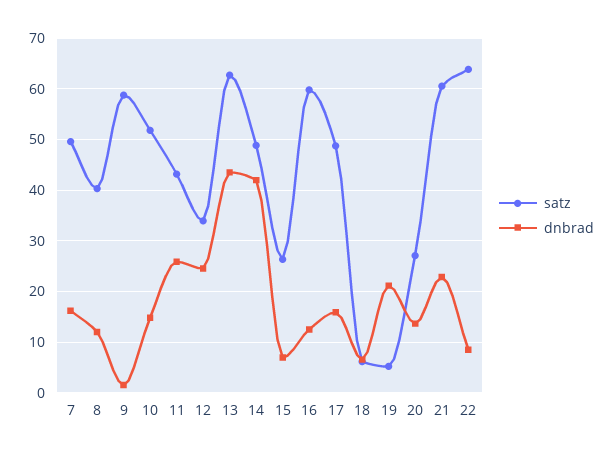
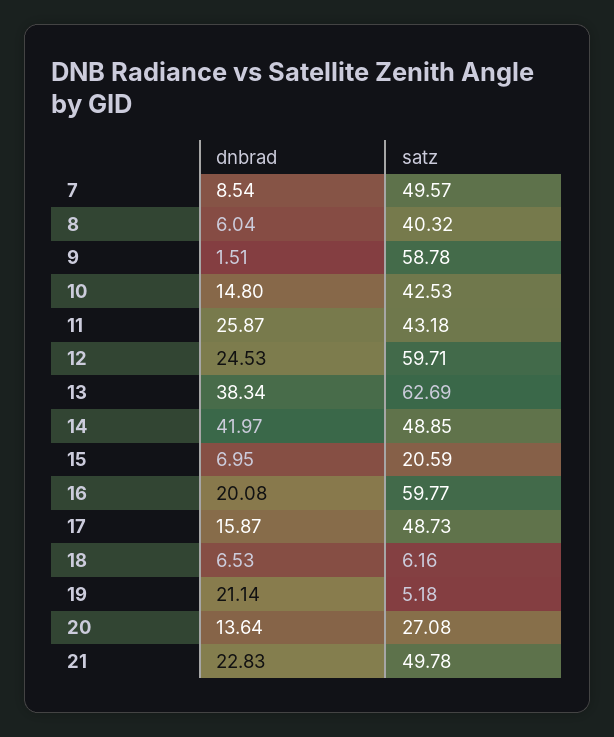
dnbrad, 7: 16 -> 8.54
dnbrad, 8: 12 -> 6.04
satz, 10: 52 -> 42.53
satz, 12: 34 -> 59.71
dnbrad, 13: 44 -> 38.34
satz, 15: 26 -> 20.59
dnbrad, 16: 12 -> 20.08
satz, 21: 60 -> 49.78
satz, 22: 64 -> none
dnbrad, 22: 8 -> none

